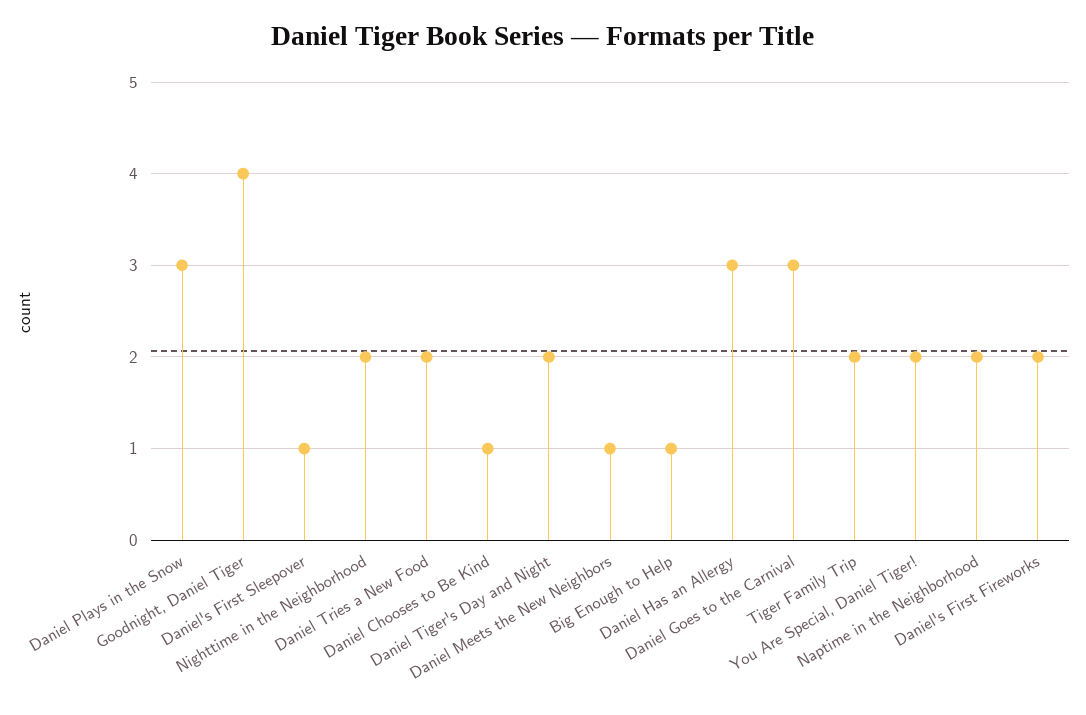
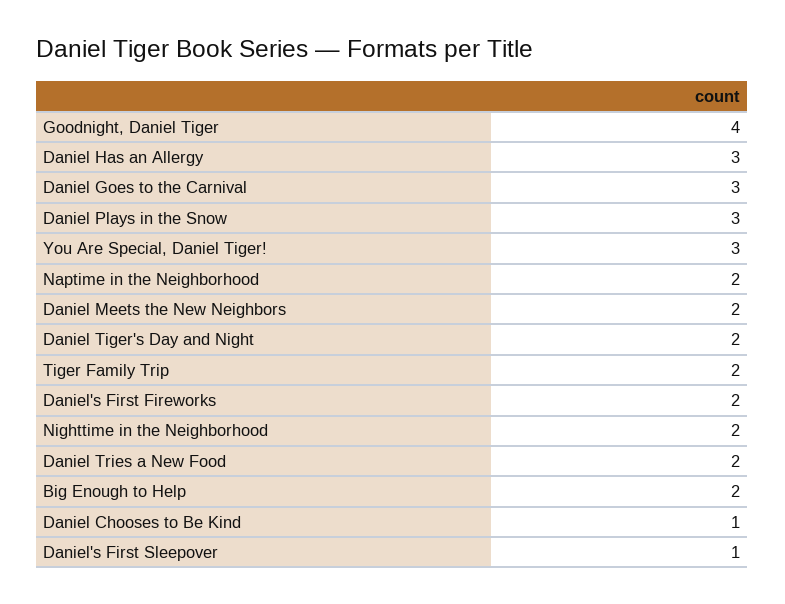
Daniel Meets the New Neighbors: 1 -> 2
Big Enough to Help: 1 -> 2
You Are Special, Daniel Tiger!: 2 -> 3

